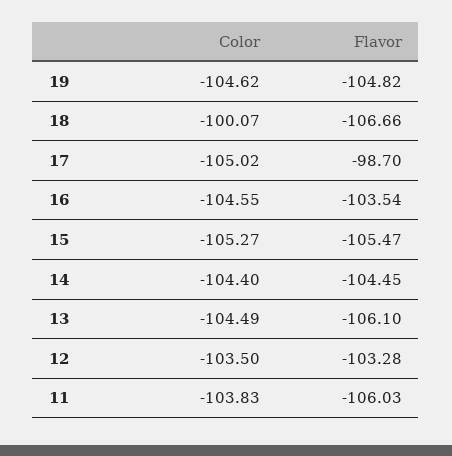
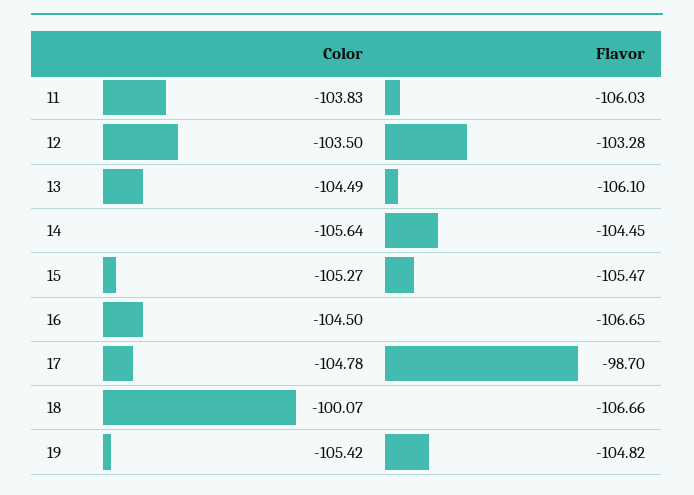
Color, 19: -104.62 -> -105.42
Color, 17: -105.02 -> -104.78
Color, 16: -104.55 -> -104.5
Flavor, 16: -103.54 -> -106.65
Color, 14: -104.4 -> -105.64

